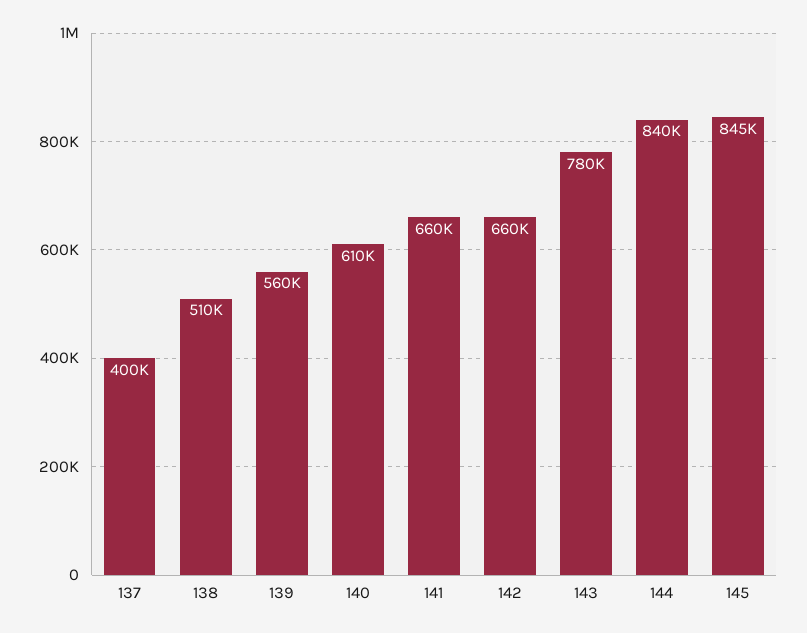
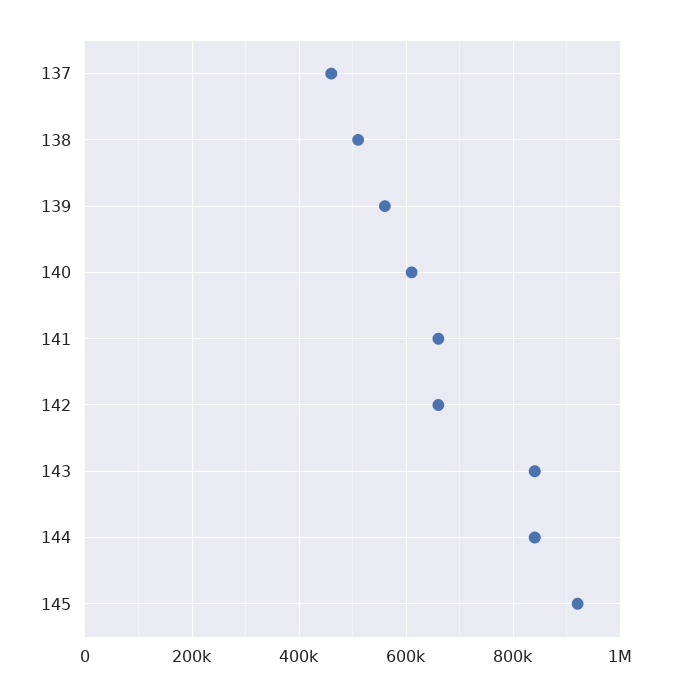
137: 400000 -> 460000
143: 780000 -> 840000
145: 845000 -> 920000

